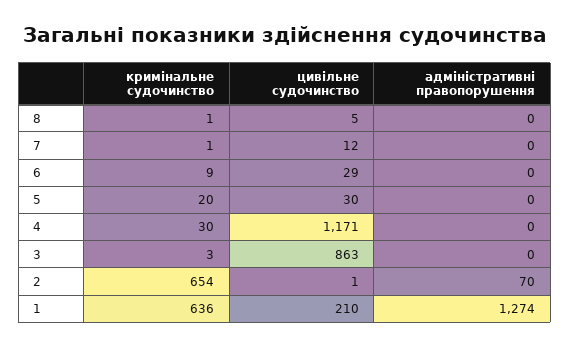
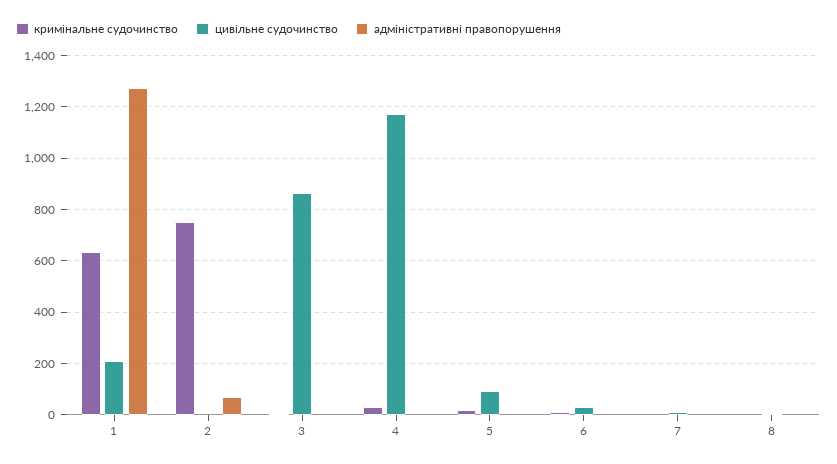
цивільне судочинство, 5: 30 -> 100
кримінальне судочинство, 2: 654 -> 750

